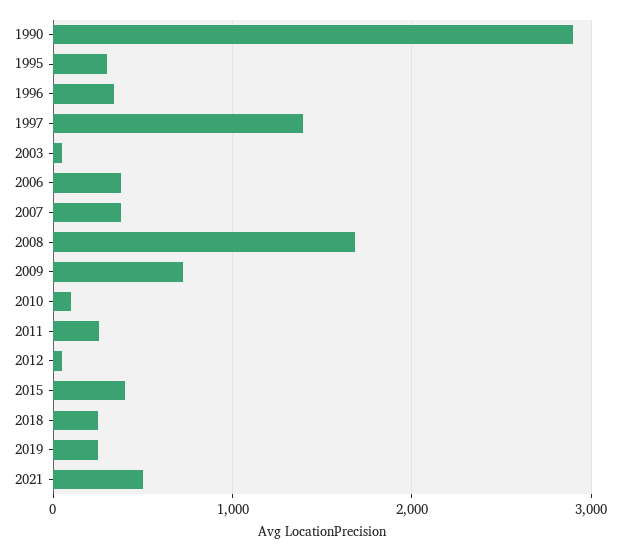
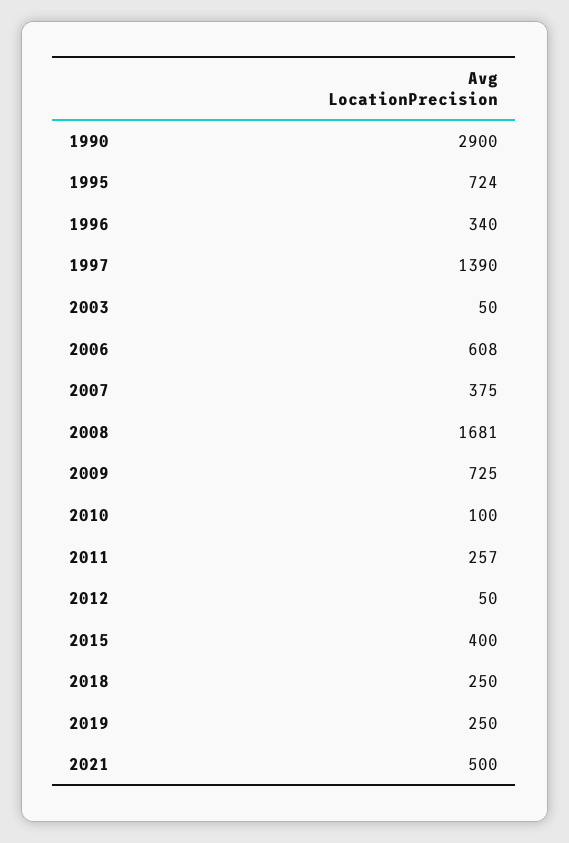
1995: 300 -> 724
2006: 400 -> 608

